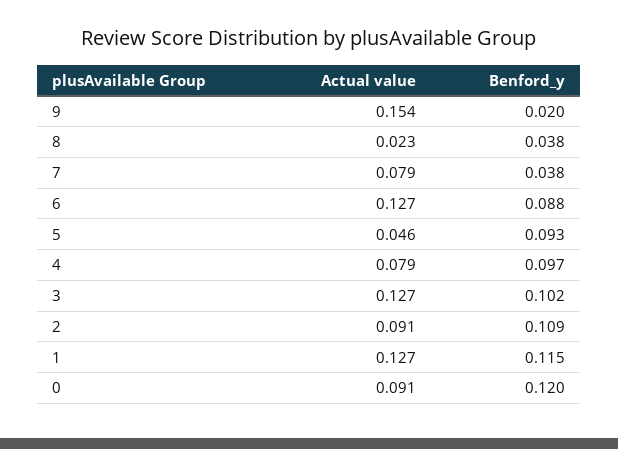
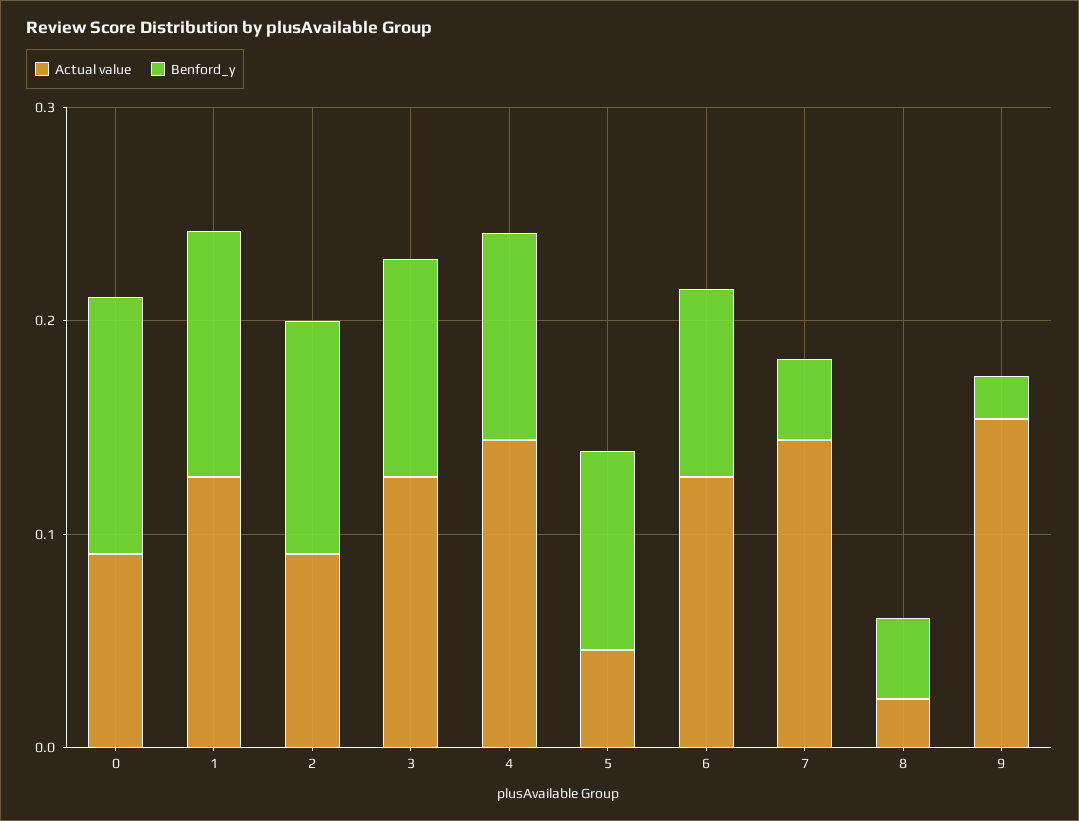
Actual value, 7: 0.079 -> 0.14
Actual value, 4: 0.079 -> 0.14

